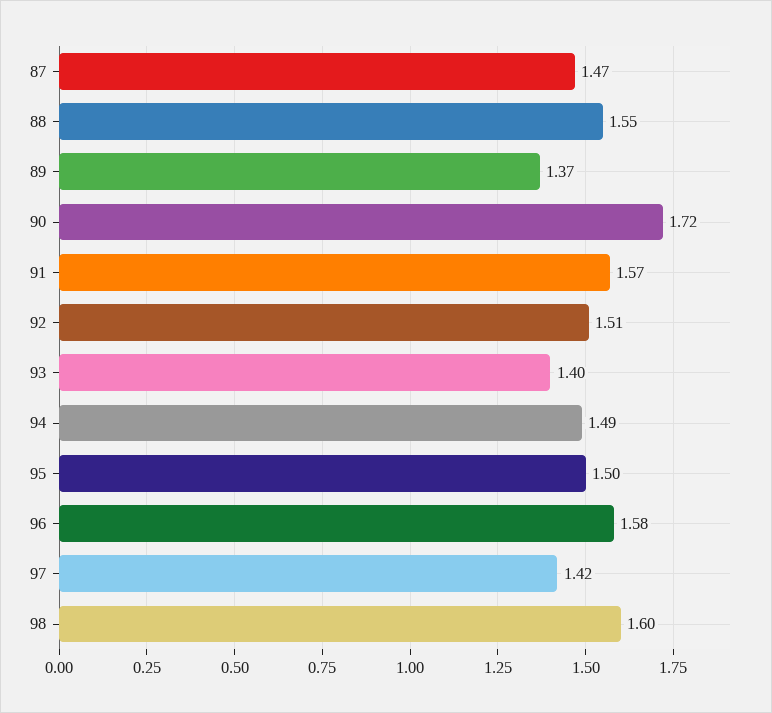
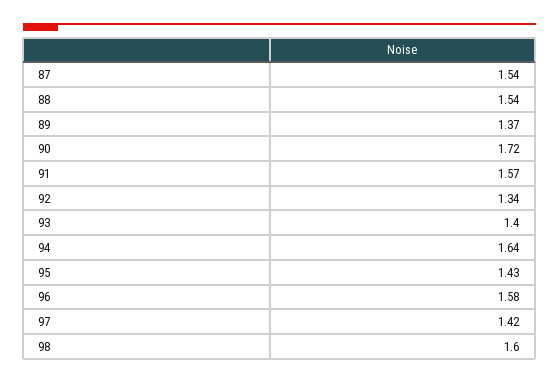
87: 1.47 -> 1.54
88: 1.55 -> 1.54
92: 1.51 -> 1.34
94: 1.49 -> 1.64
95: 1.5 -> 1.43

